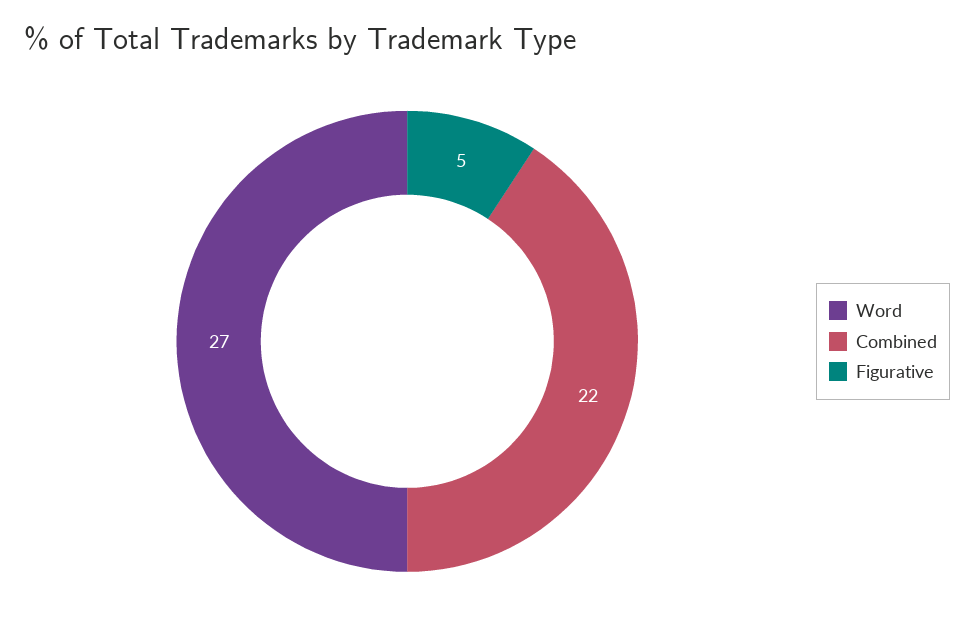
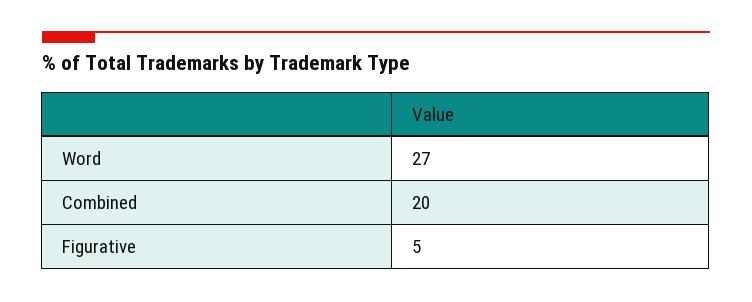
Combined: 22 -> 20

